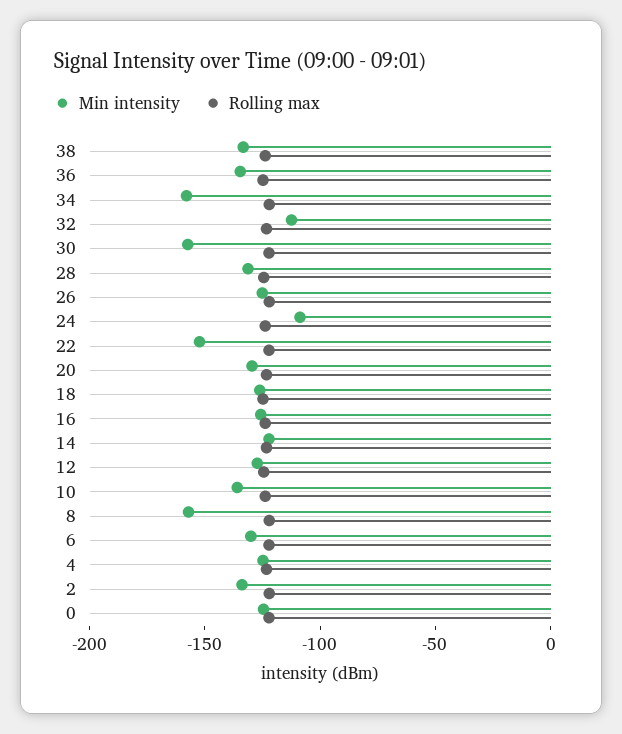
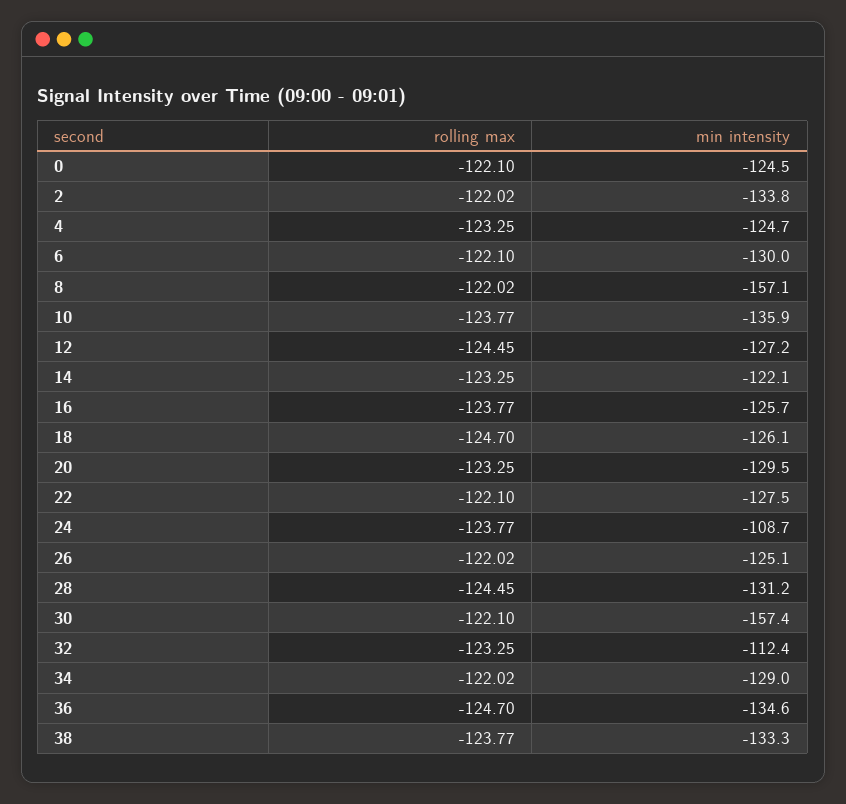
Min intensity, 34: -160 -> -129
Min intensity, 22: -150 -> -127.5

